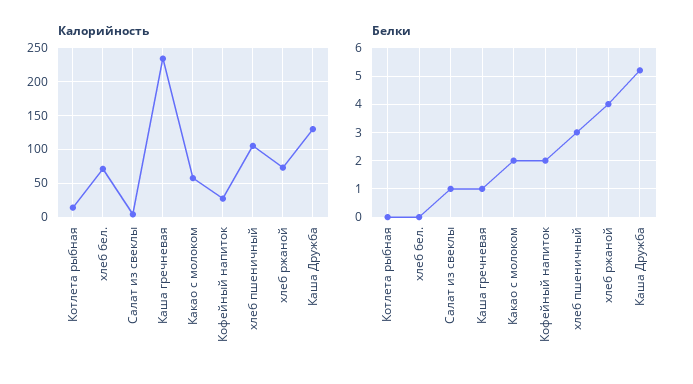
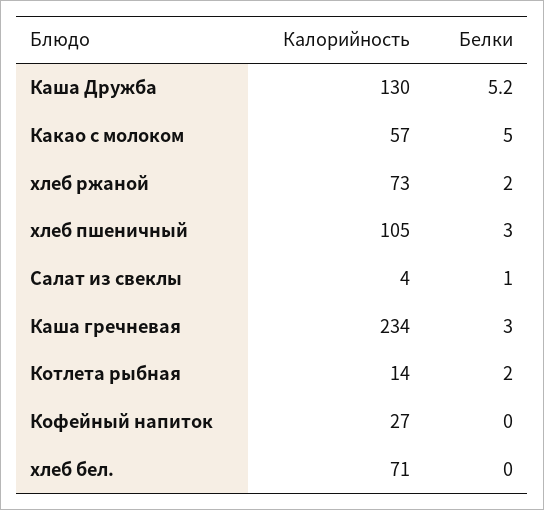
Белки, Котлета рыбная: 0 -> 2
Белки, Каша гречневая: 1 -> 3
Белки, Какао с молоком: 2 -> 5
Белки, Кофейный напиток: 2 -> 0
Белки, хлеб ржаной: 4 -> 2

